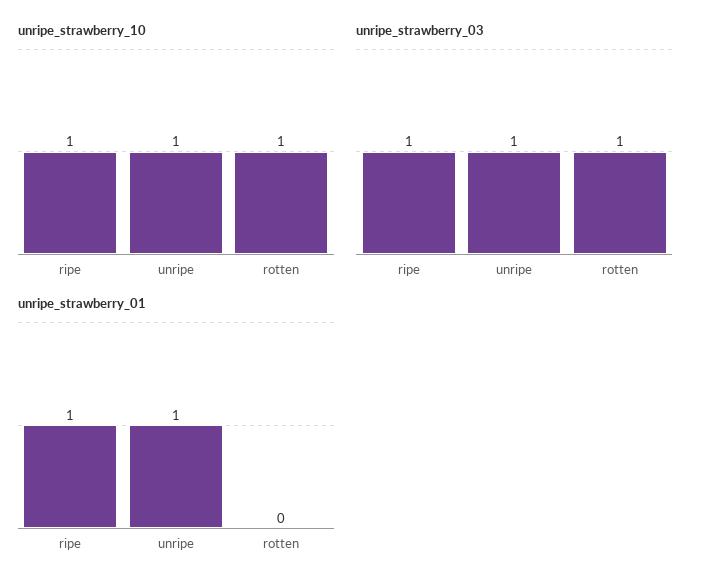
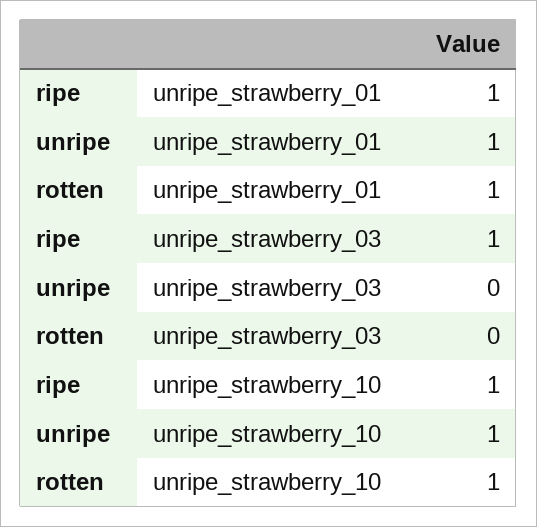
unripe_strawberry_03, unripe: 1 -> 0
unripe_strawberry_03, rotten: 1 -> 0
unripe_strawberry_01, rotten: 0 -> 1

